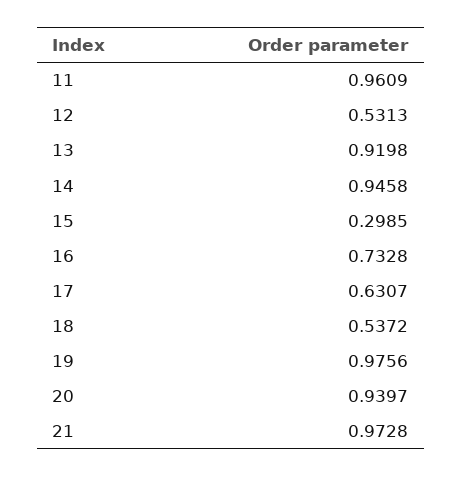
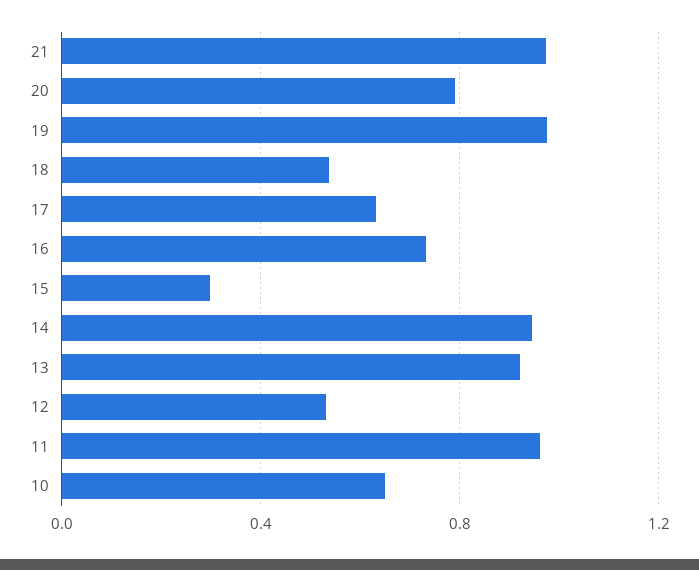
20: 0.9397 -> 0.8
10: none -> 0.65

